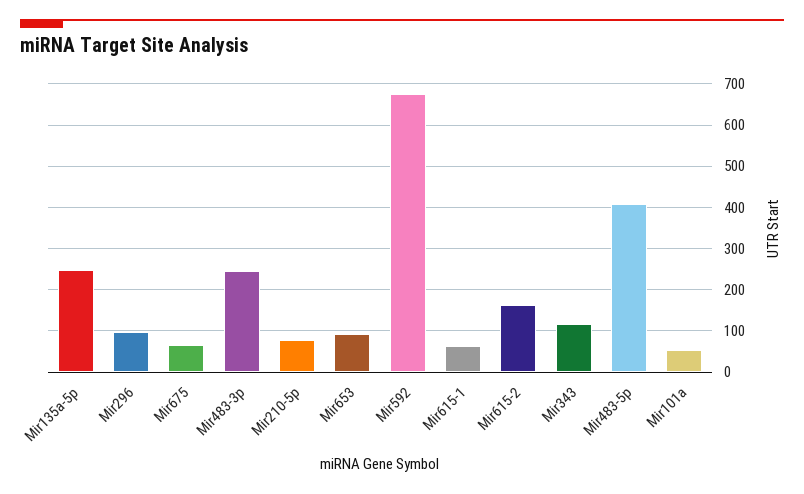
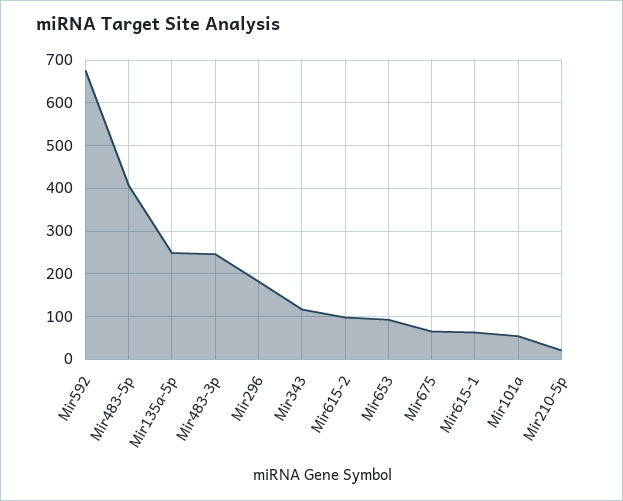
Mir296: 100 -> 180
Mir210-5p: 80 -> 20
Mir615-2: 160 -> 100

